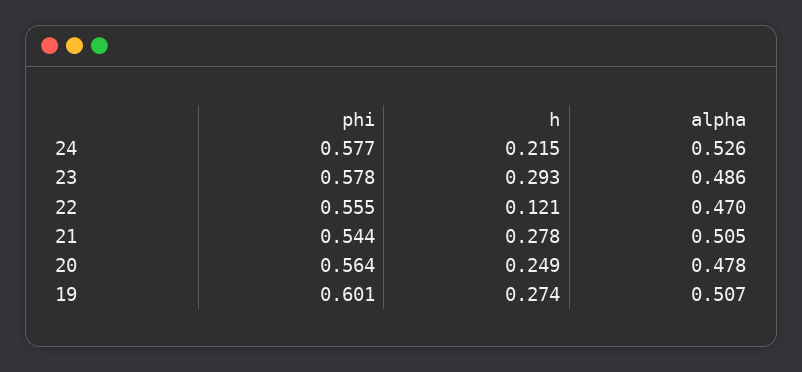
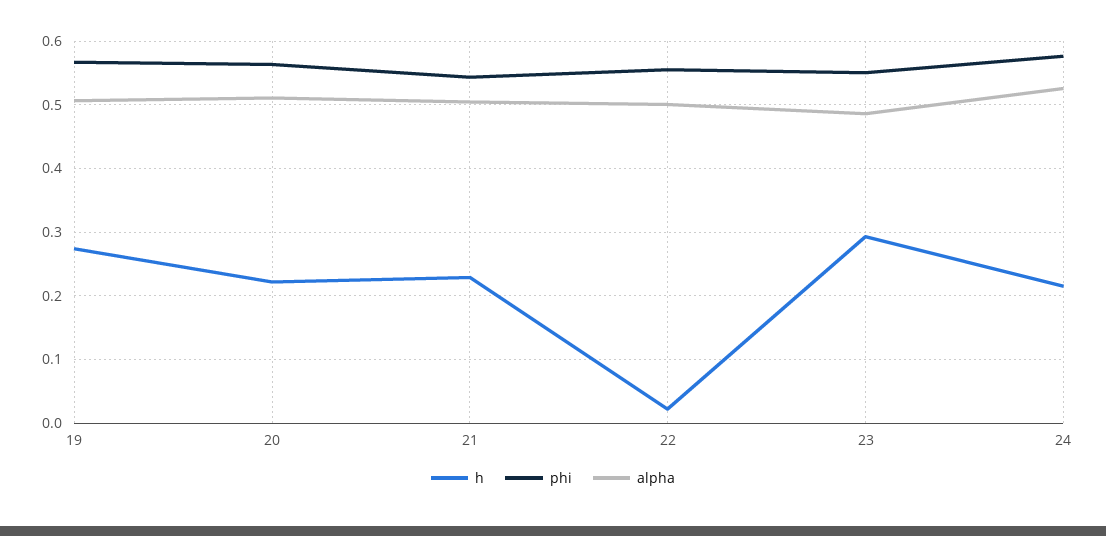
phi, 23: 0.578 -> 0.55
h, 22: 0.121 -> 0.02
alpha, 22: 0.47 -> 0.5
h, 21: 0.278 -> 0.23
h, 20: 0.249 -> 0.22
alpha, 20: 0.478 -> 0.51
phi, 19: 0.601 -> 0.57

